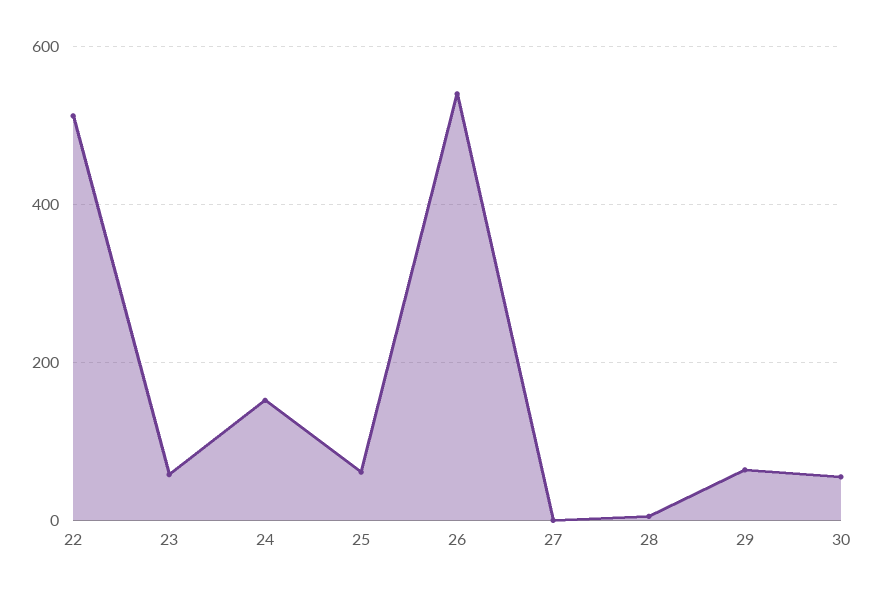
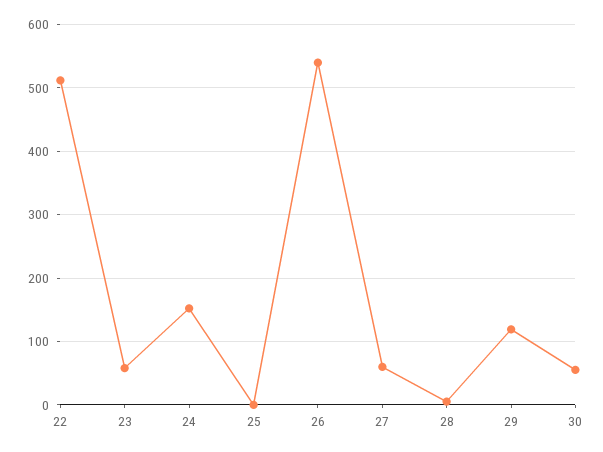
25: 60 -> 0
27: 0 -> 60
29: 60 -> 120

